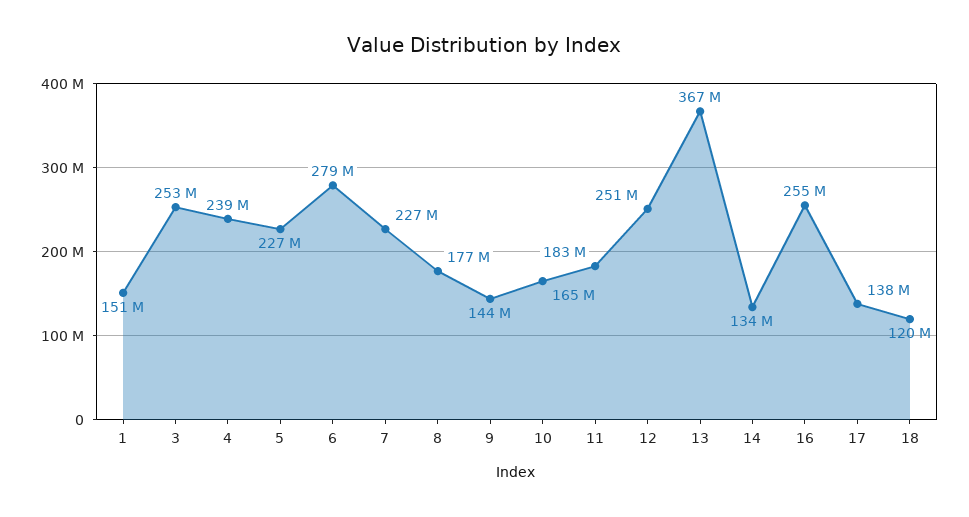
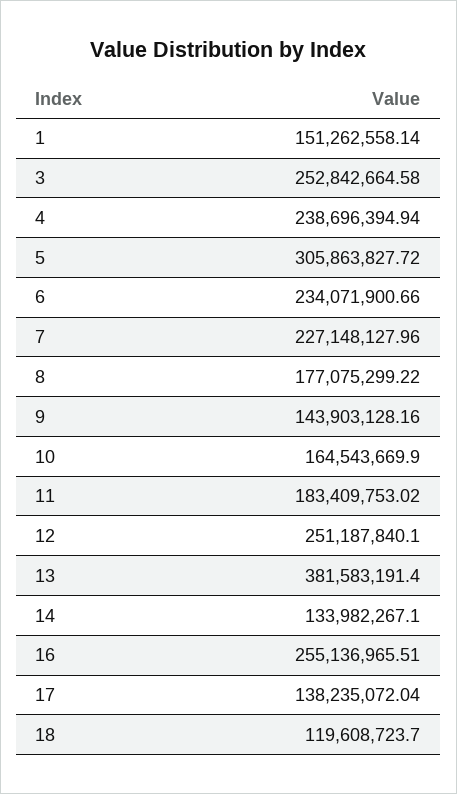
5: 227000000 -> 305863827.72
6: 279000000 -> 234071900.66
13: 367000000 -> 381583191.4

